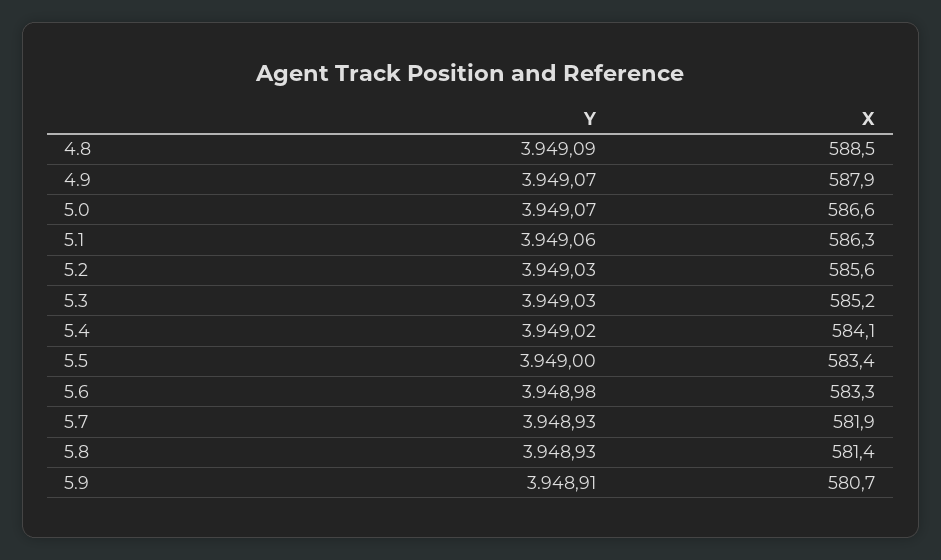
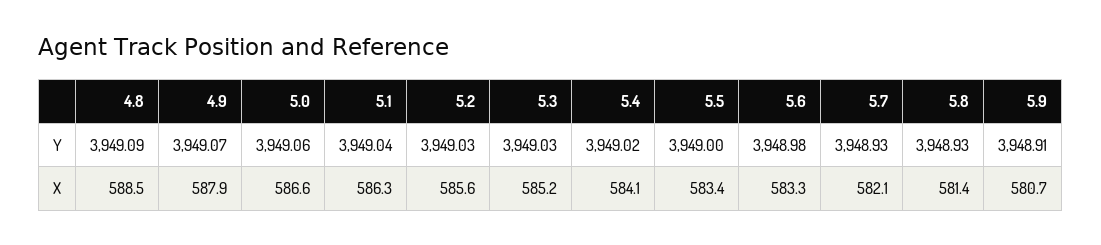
Y, 5.0: 3949.07 -> 3949.06
Y, 5.1: 3949.06 -> 3949.04
X, 5.7: 581.9 -> 582.1

